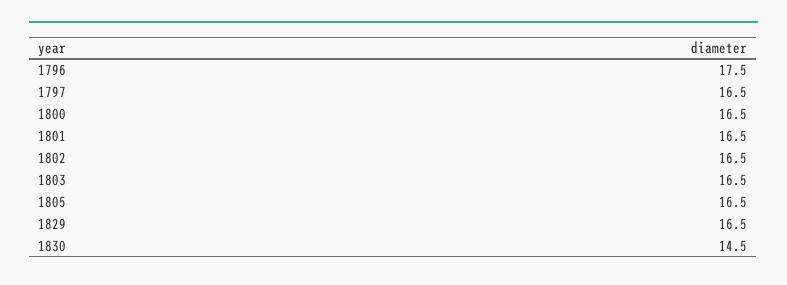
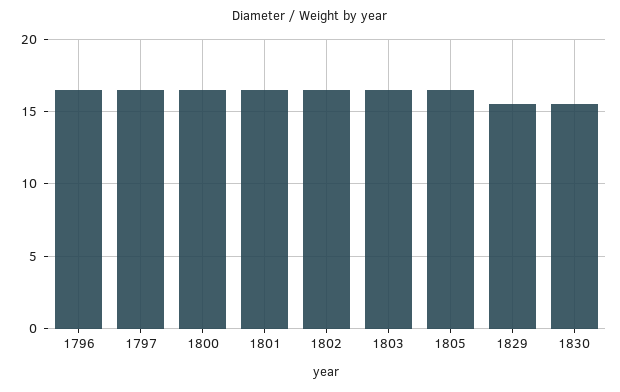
1796: 17.5 -> 16.5
1829: 16.5 -> 15.5
1830: 14.5 -> 15.5

